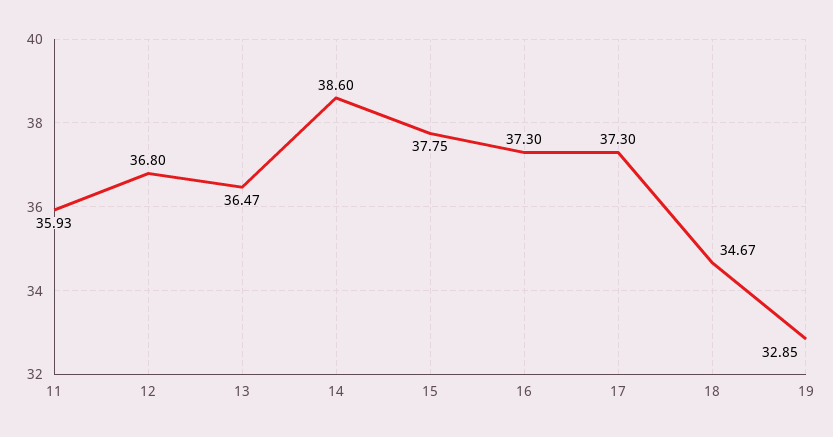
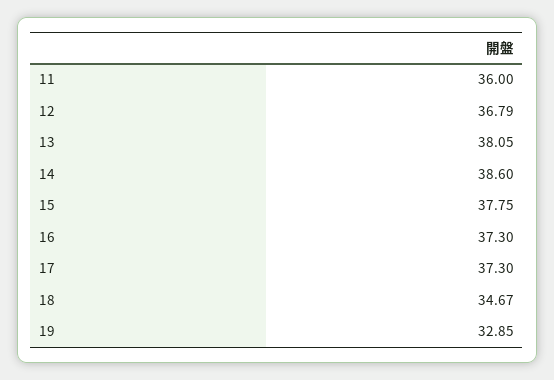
11: 35.93 -> 36
12: 36.8 -> 36.79
13: 36.47 -> 38.05

